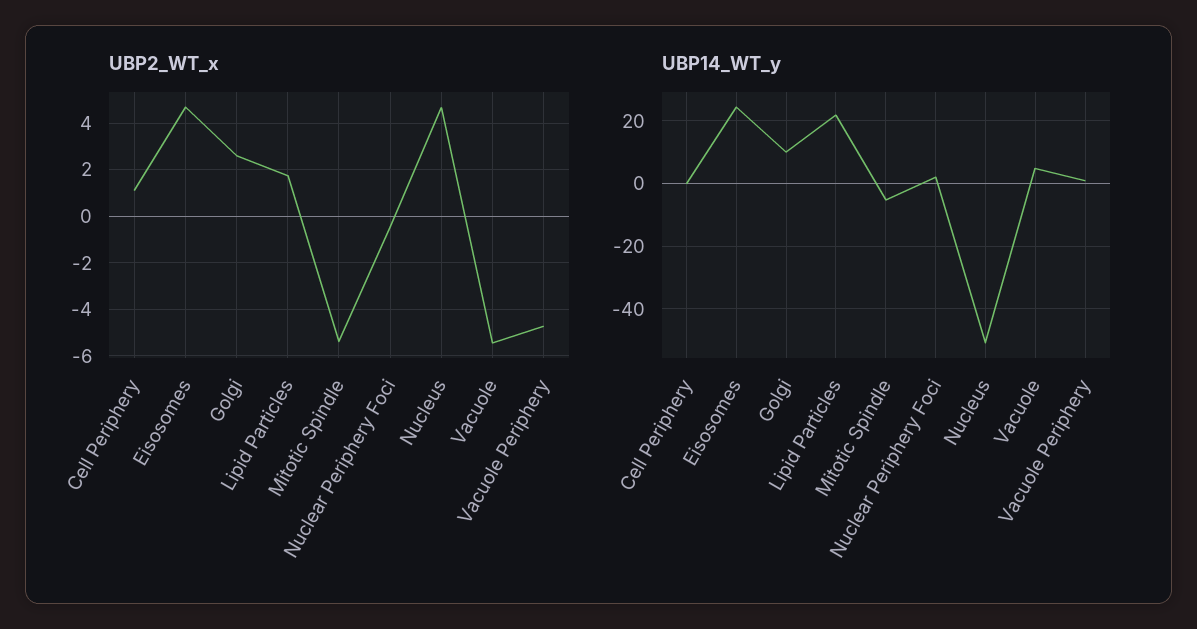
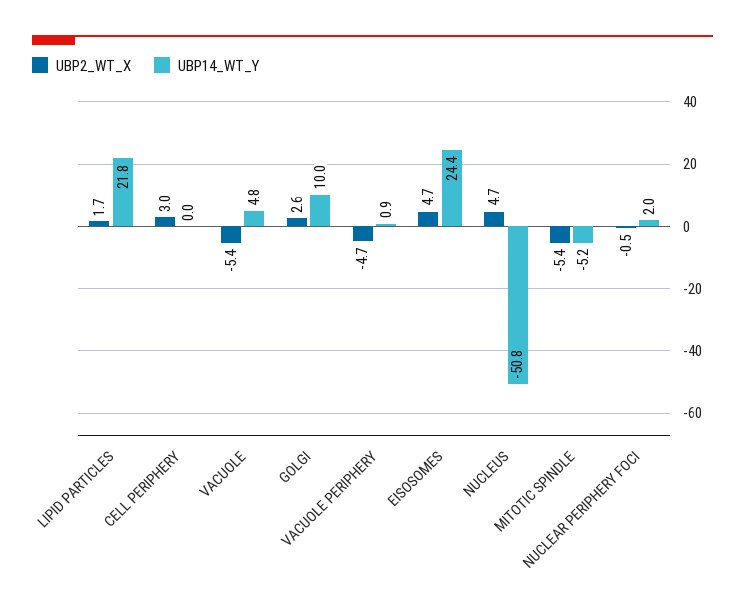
UBP2_WT_x, Cell Periphery: 1 -> 3

